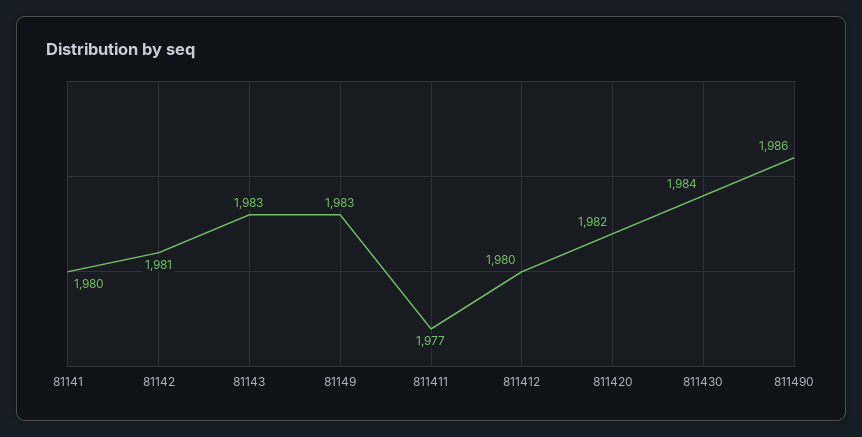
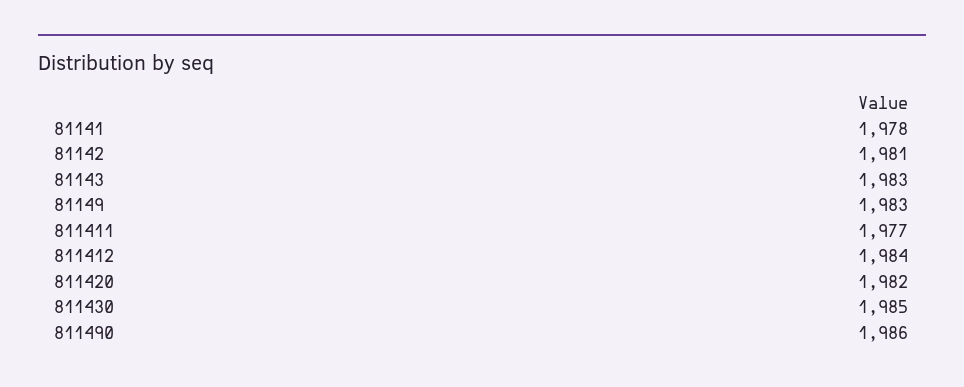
81141: 1980 -> 1978
811412: 1980 -> 1984
811430: 1984 -> 1985

